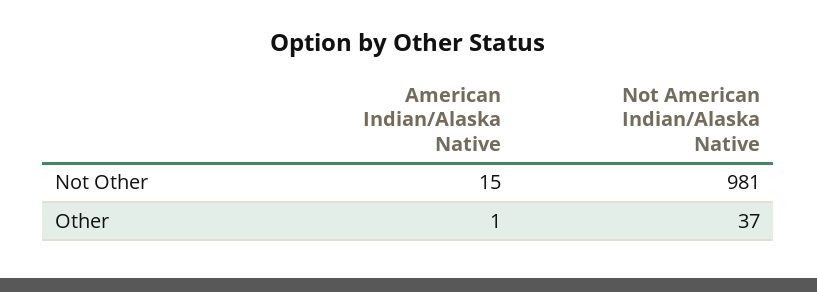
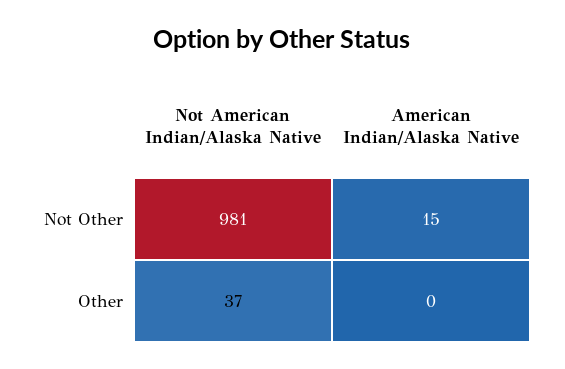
American Indian/Alaska Native, Other: 1 -> 0

